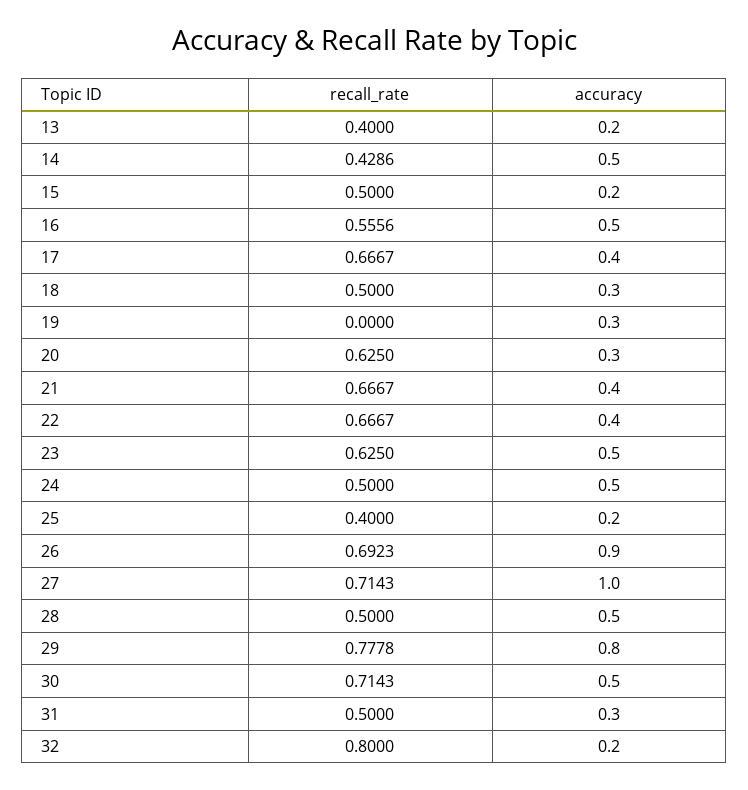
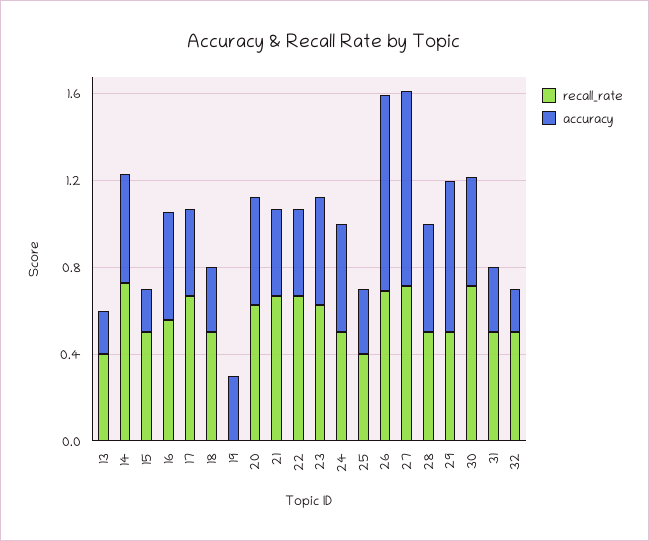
recall_rate, 14: 0.4286 -> 0.7
accuracy, 20: 0.3 -> 0.5
accuracy, 25: 0.2 -> 0.3
accuracy, 27: 1 -> 0.9
recall_rate, 29: 0.7778 -> 0.5
accuracy, 29: 0.8 -> 0.7
recall_rate, 32: 0.8 -> 0.5

